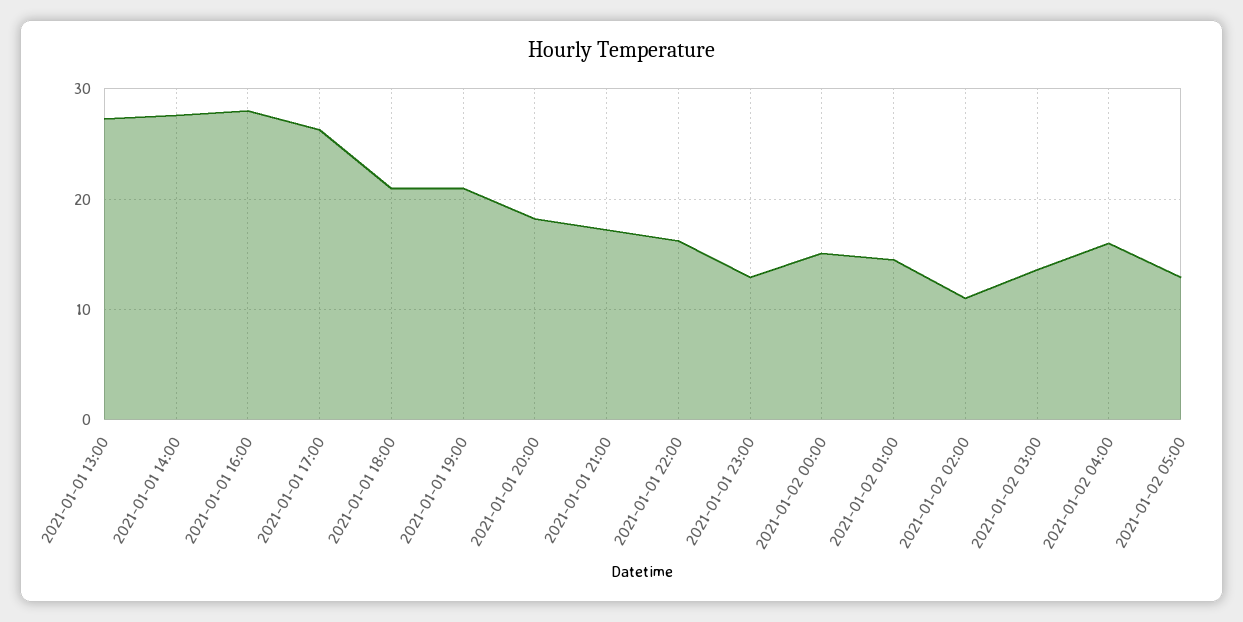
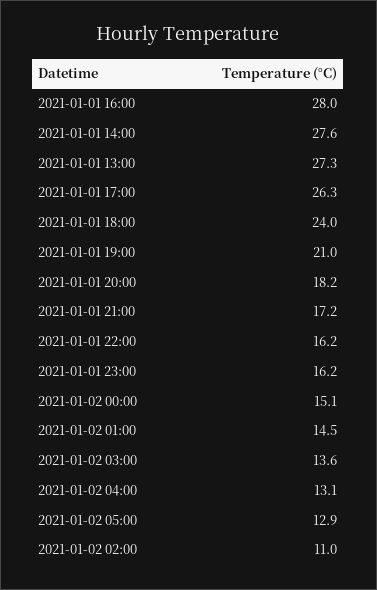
2021-01-01 18:00: 21 -> 24
2021-01-01 23:00: 13 -> 16.2
2021-01-02 04:00: 16 -> 13.1

